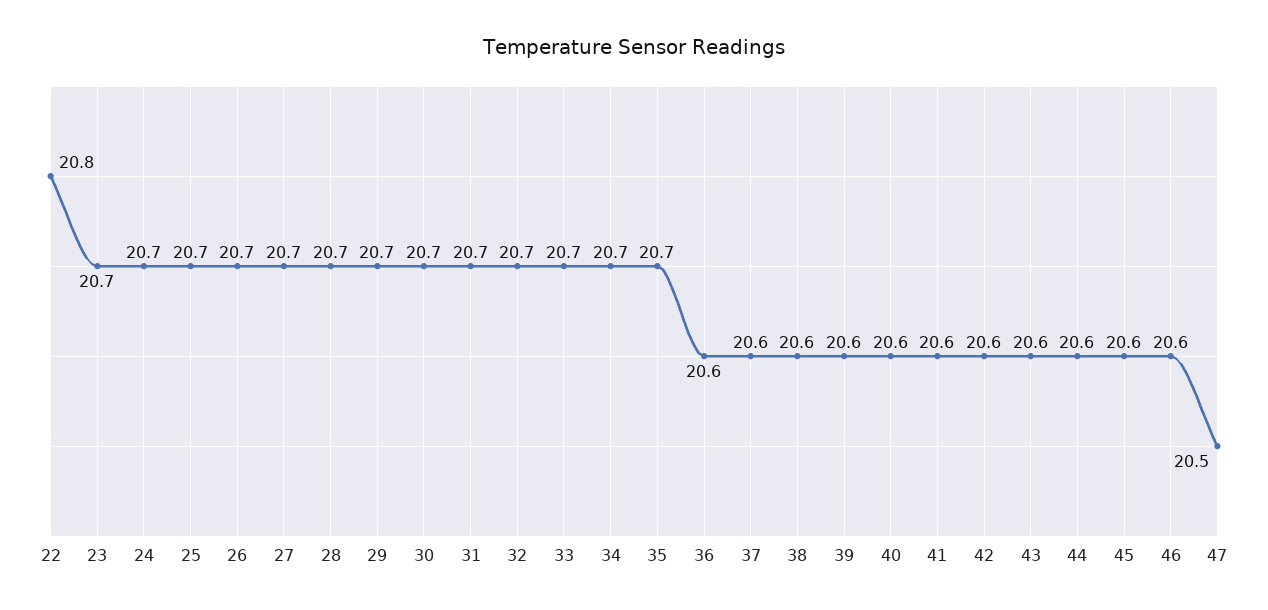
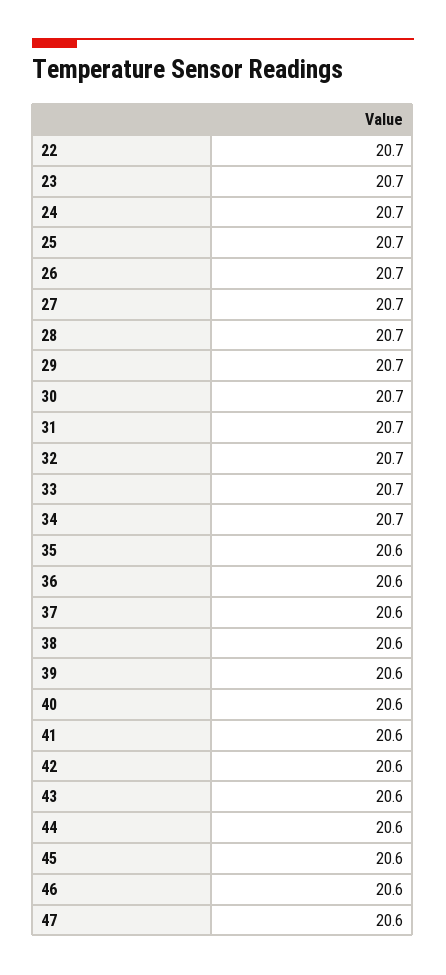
22: 20.8 -> 20.7
35: 20.7 -> 20.6
47: 20.5 -> 20.6

